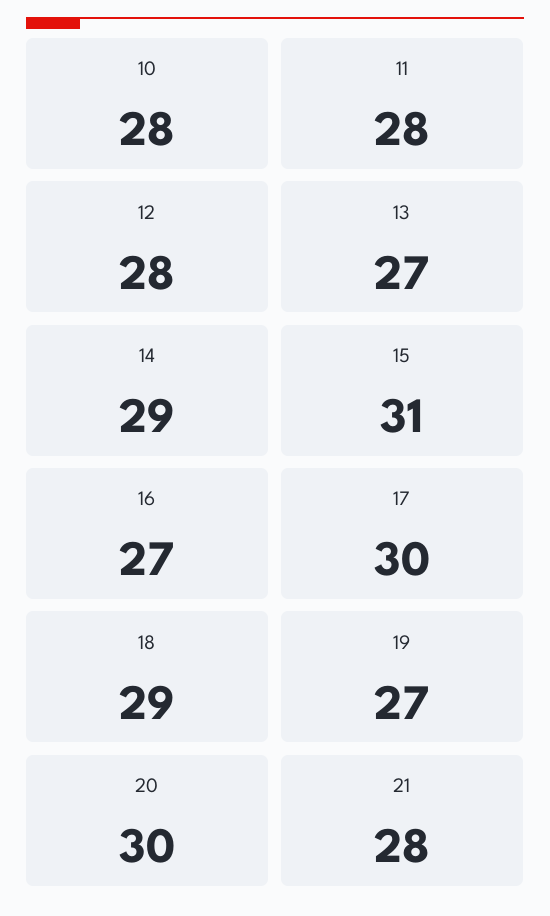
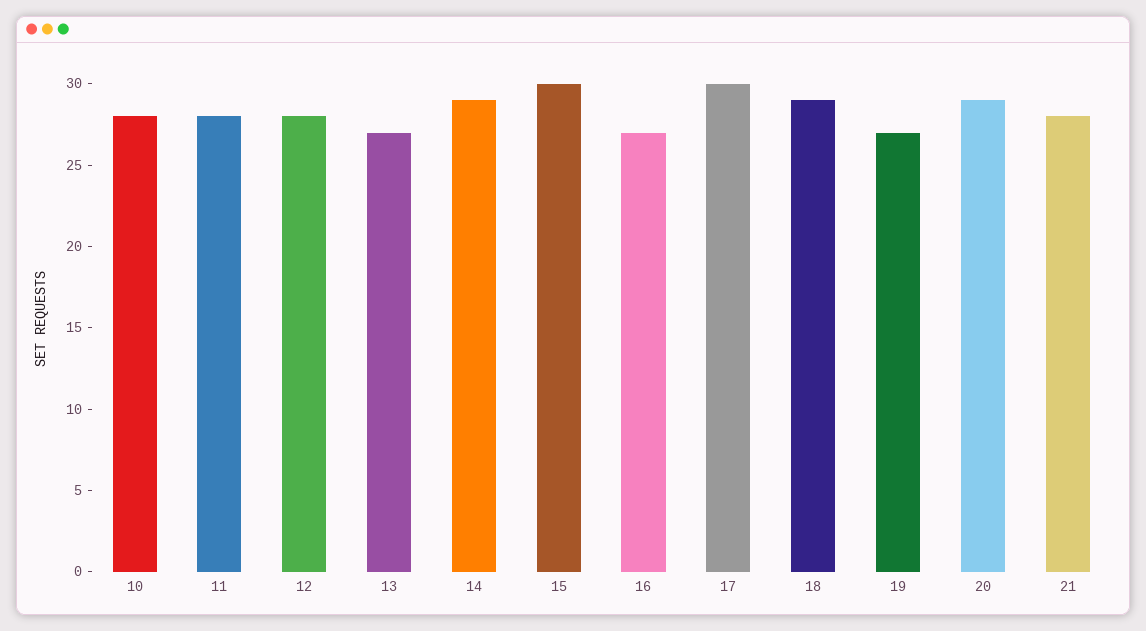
15: 31 -> 30
20: 30 -> 29

